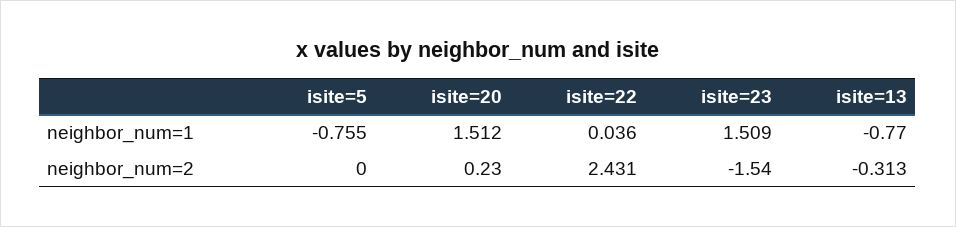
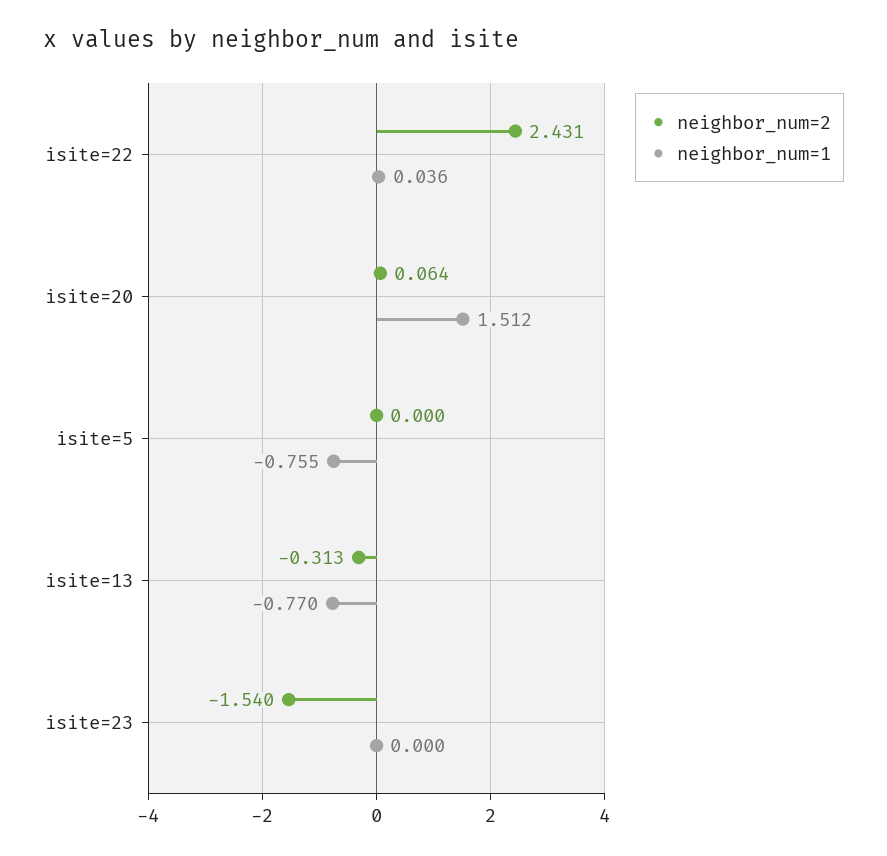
neighbor_num=1, isite=23: 1.509 -> 0
neighbor_num=2, isite=20: 0.23 -> 0.064

